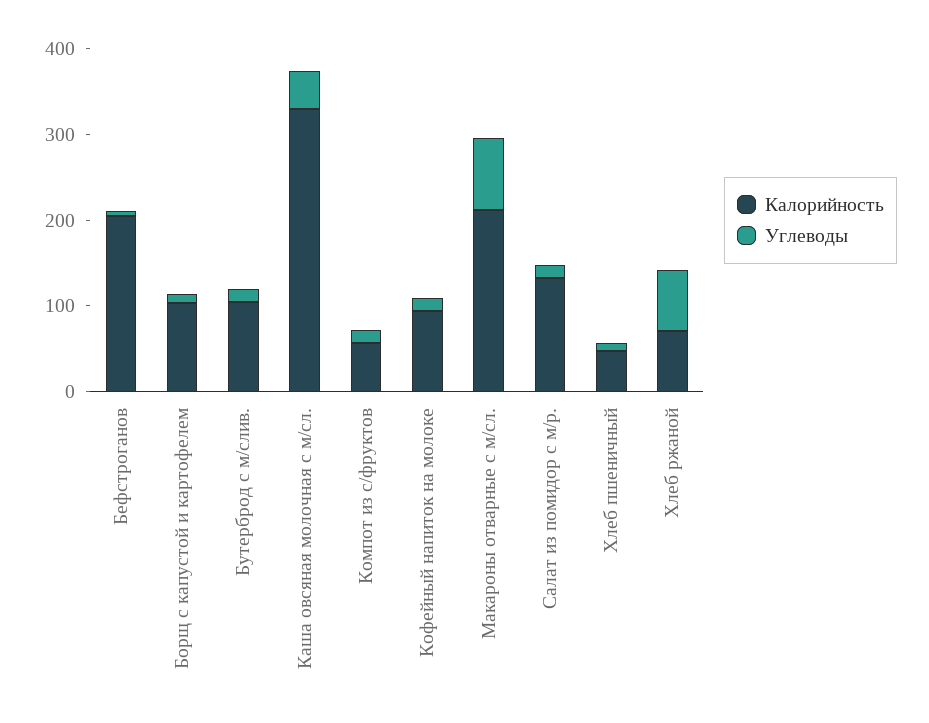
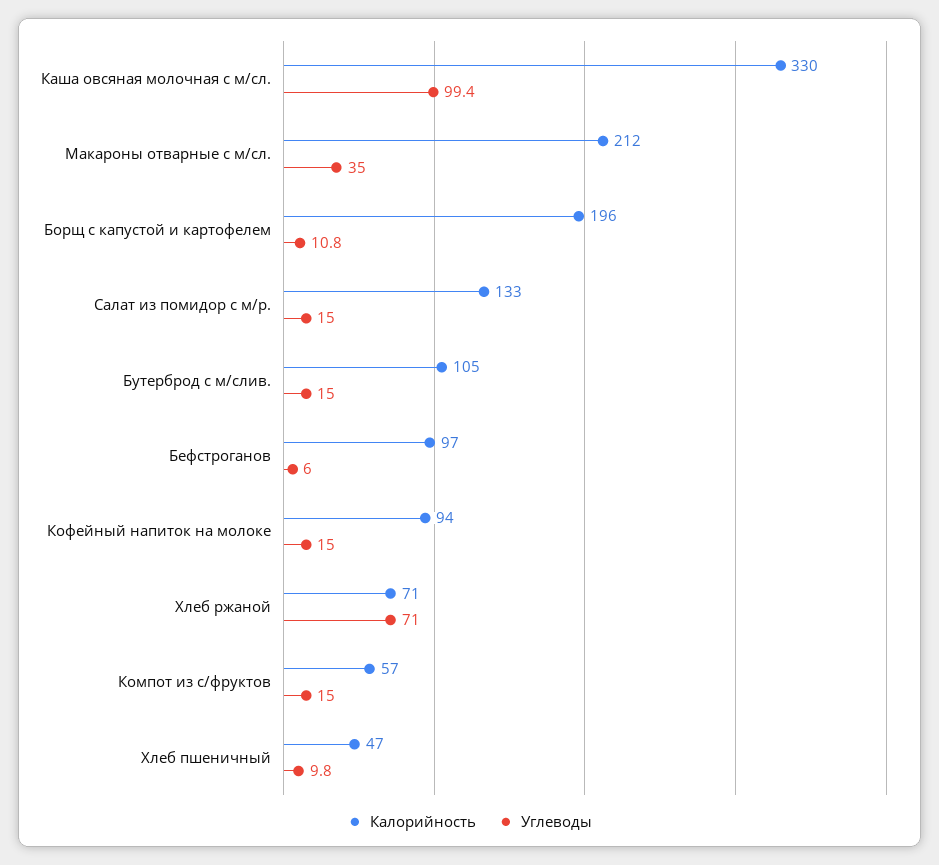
Калорийность, Бефстроганов: 200 -> 97
Калорийность, Борщ с капустой и картофелем: 100 -> 196
Углеводы, Каша овсяная молочная с м/сл.: 40 -> 99.4
Углеводы, Макароны отварные с м/сл.: 80 -> 35

